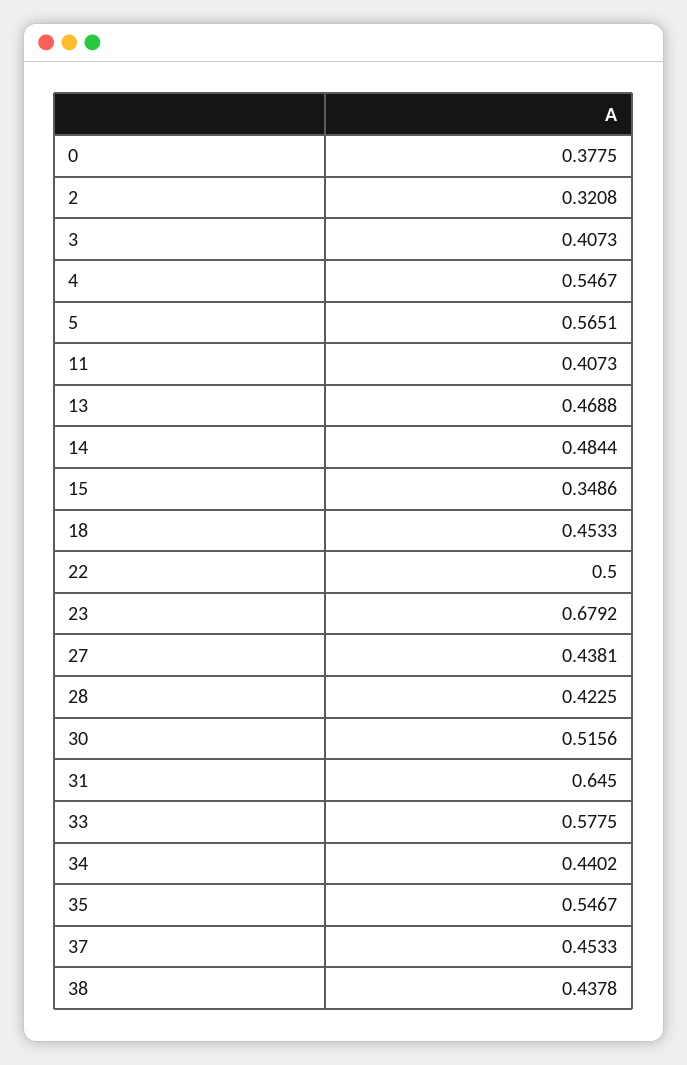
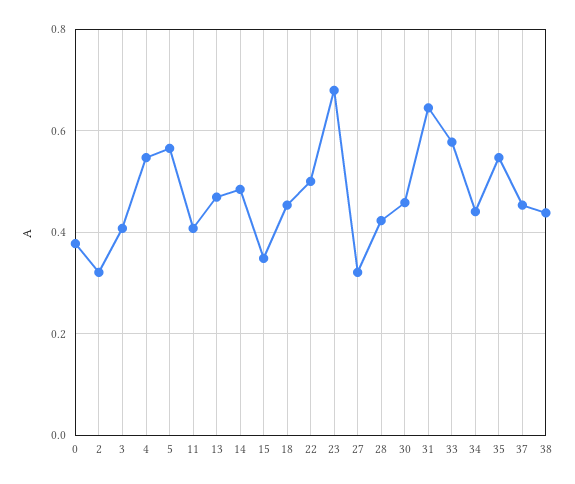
27: 0.4381 -> 0.32
30: 0.5156 -> 0.46

